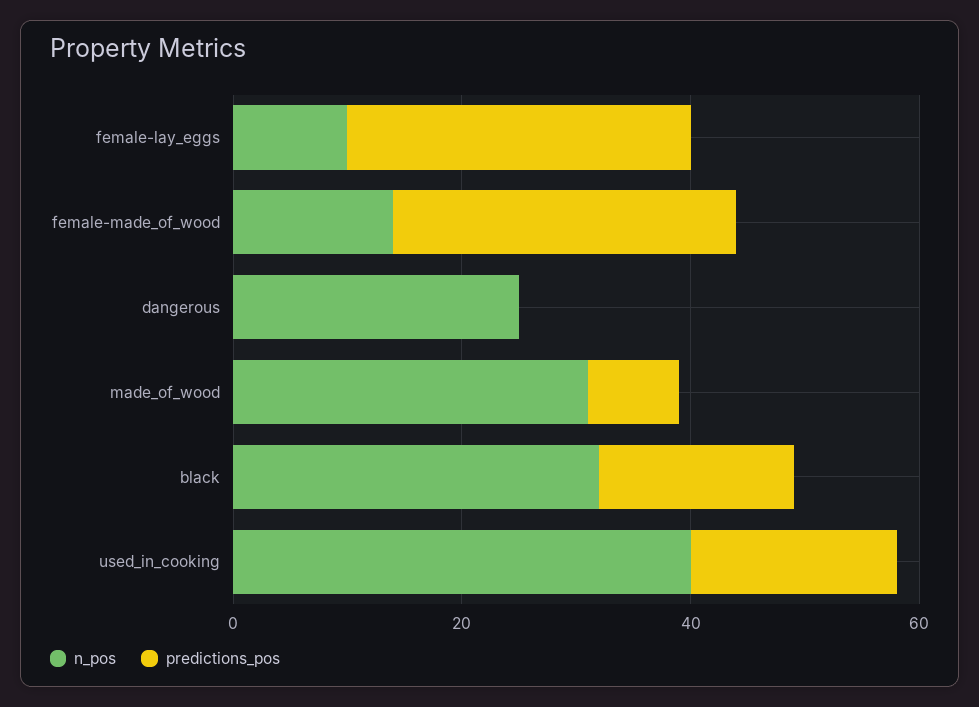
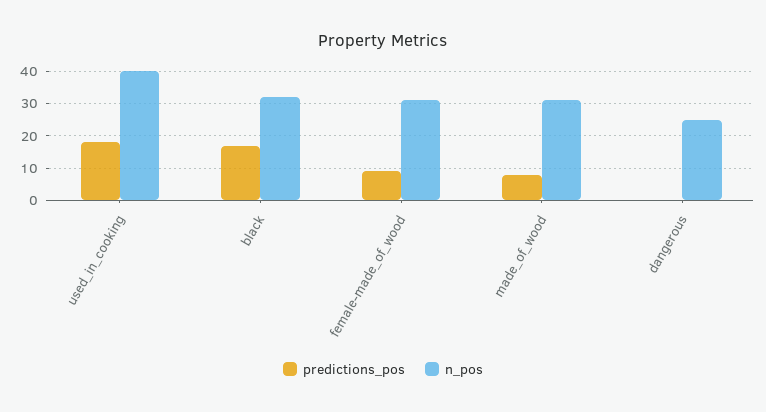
n_pos, female-lay_eggs: 10 -> none
predictions_pos, female-lay_eggs: 30 -> none
n_pos, female-made_of_wood: 15 -> 30
predictions_pos, female-made_of_wood: 30 -> 10

